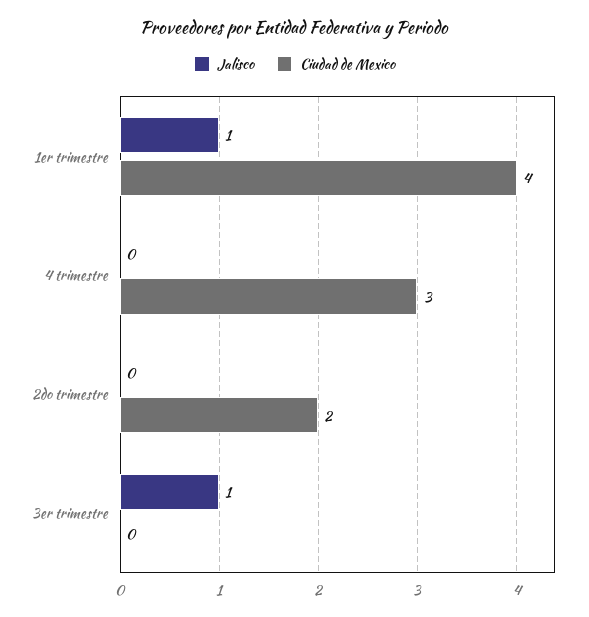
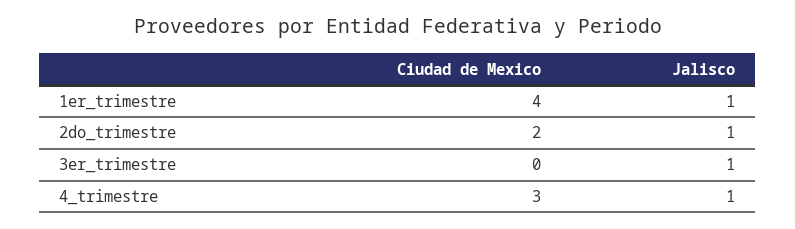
Jalisco, 4 trimestre: 0 -> 1
Jalisco, 2do trimestre: 0 -> 1

